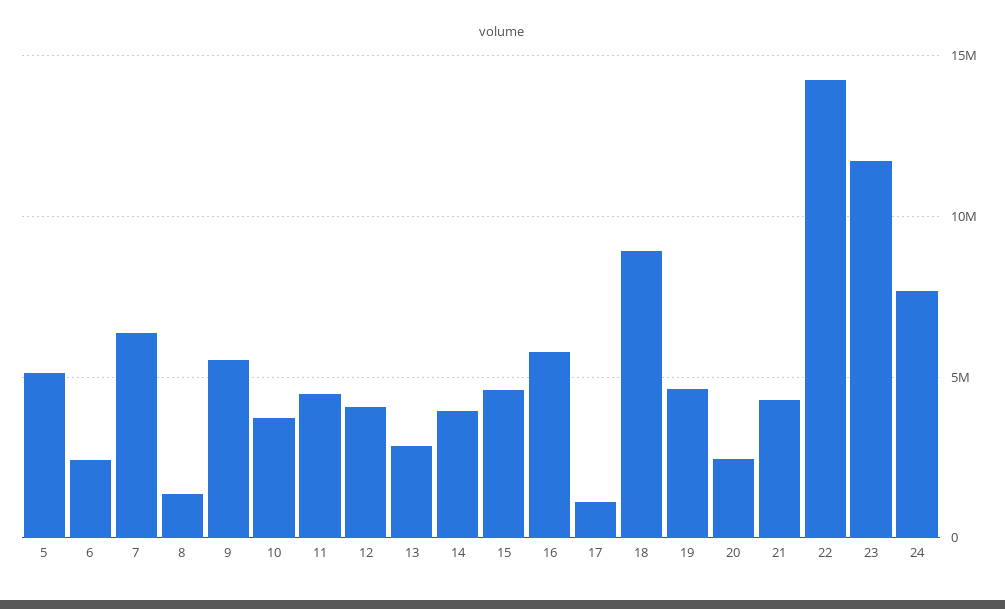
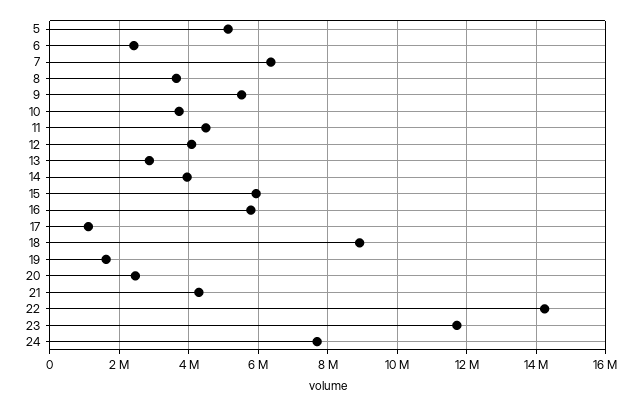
8: 1500000 -> 3600000
15: 4500000 -> 6000000
19: 4500000 -> 1600000

